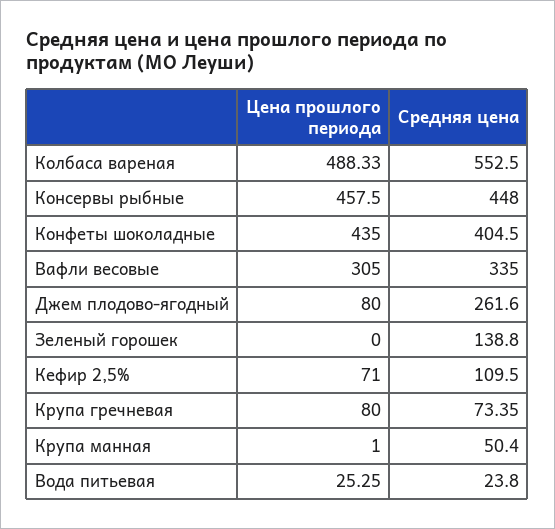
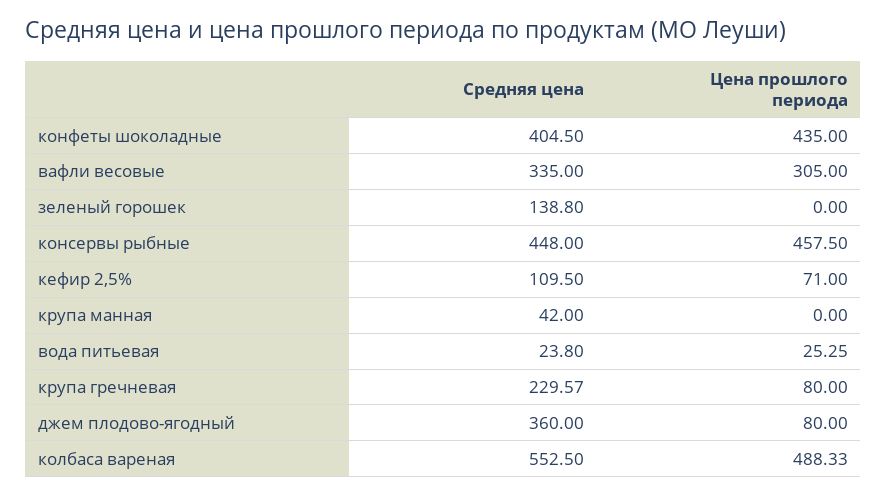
Средняя цена, Джем плодово-ягодный: 261.6 -> 360
Средняя цена, Крупа гречневая: 73.35 -> 229.57
Цена прошлого периода, Крупа манная: 1 -> 0
Средняя цена, Крупа манная: 50.4 -> 42

